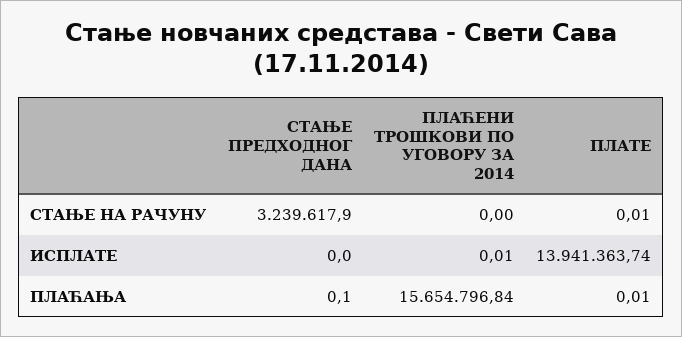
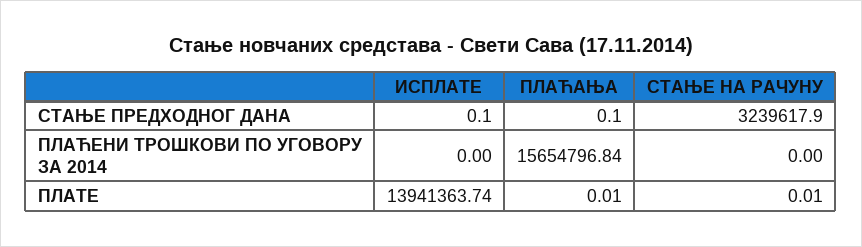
СТАЊЕ ПРЕДХОДНОГ ДАНА, ИСПЛАТЕ: 0 -> 0.1
ПЛАЋЕНИ ТРОШКОВИ ПО УГОВОРУ ЗА 2014, ИСПЛАТЕ: 0.01 -> 0

